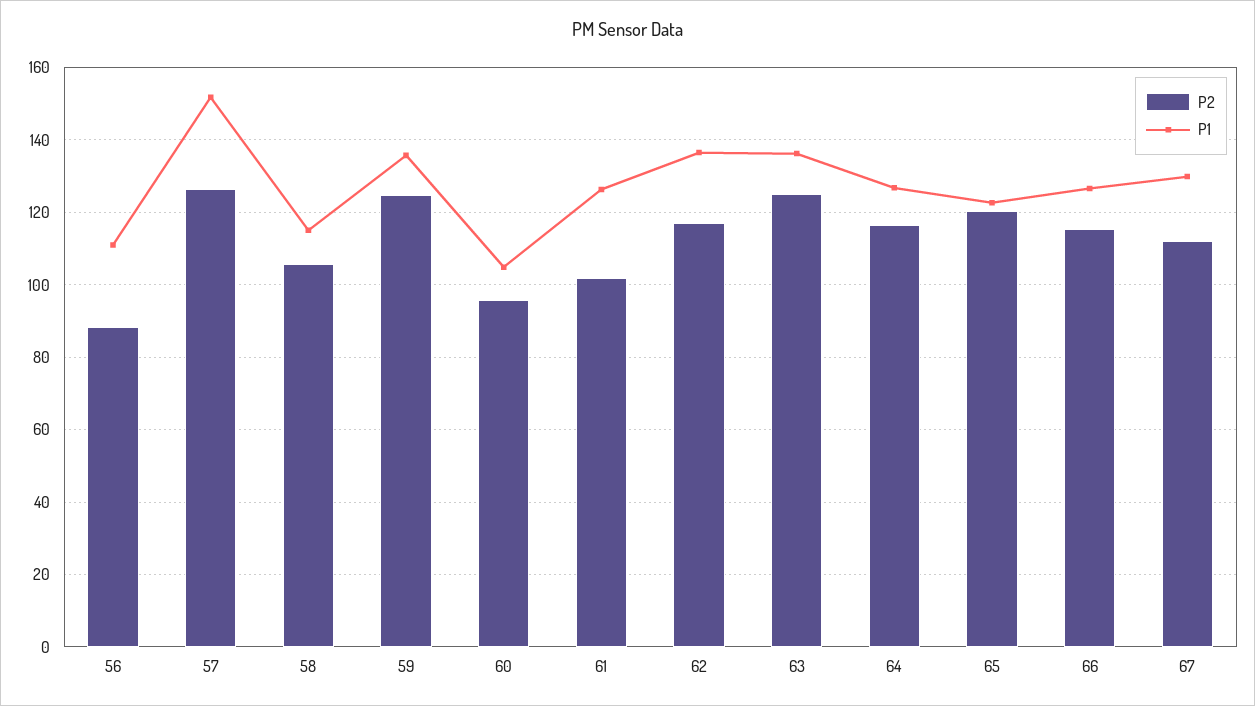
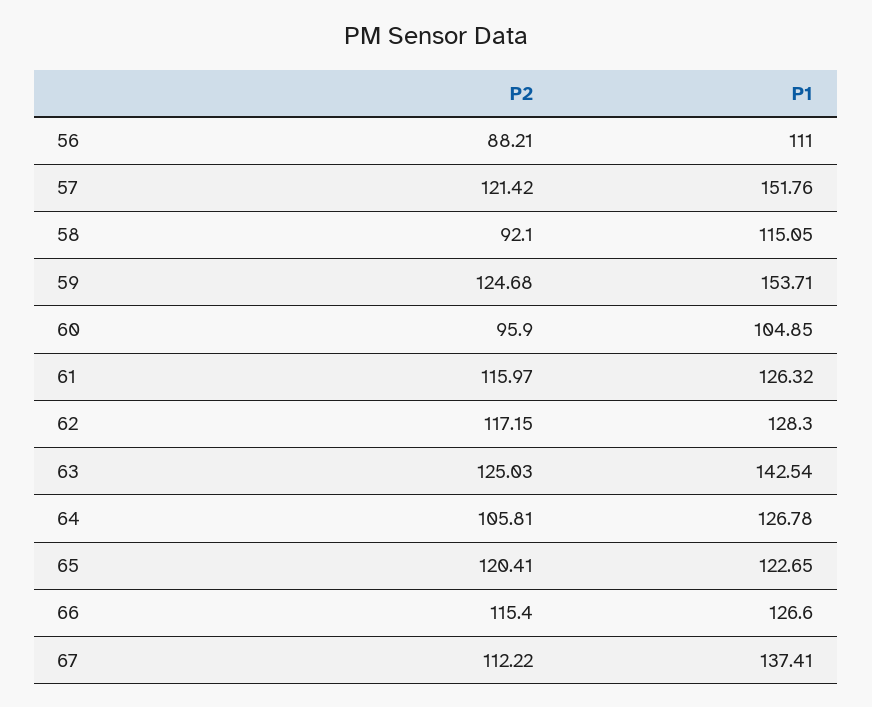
P2, 57: 126 -> 121.42
P2, 58: 106 -> 92.1
P1, 59: 136 -> 153.71
P2, 61: 102 -> 115.97
P1, 62: 136 -> 128.3
P1, 63: 136 -> 142.54
P2, 64: 116 -> 105.81
P1, 67: 130 -> 137.41

